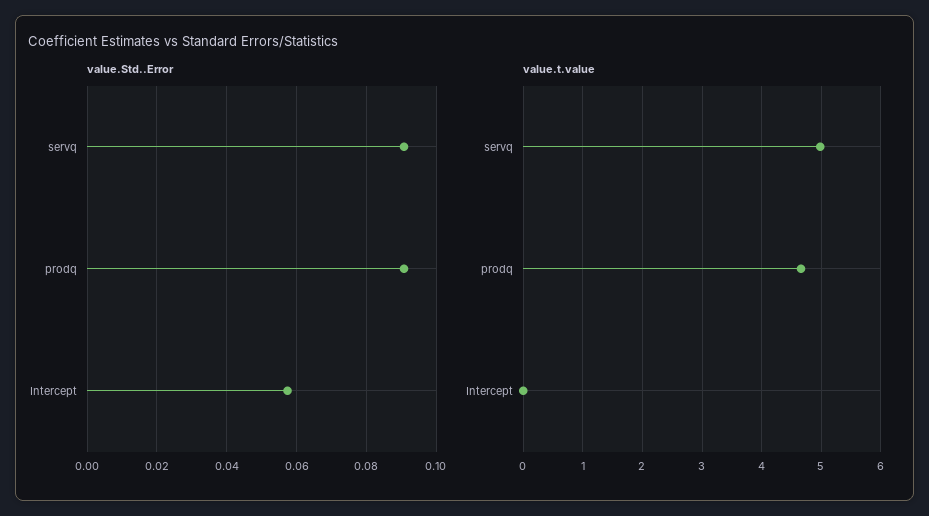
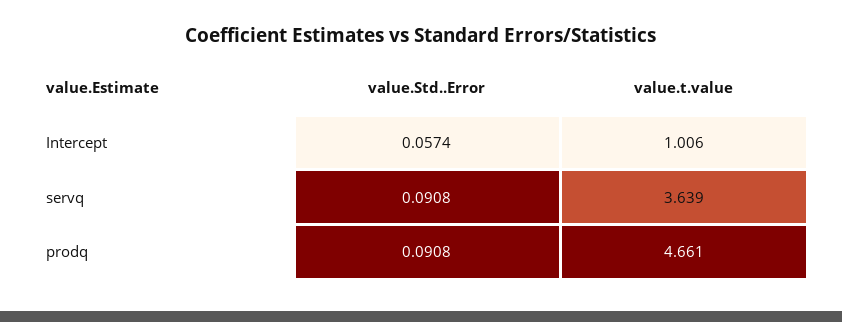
value.t.value, servq: 5 -> 3.639
value.t.value, Intercept: 0 -> 1.006

